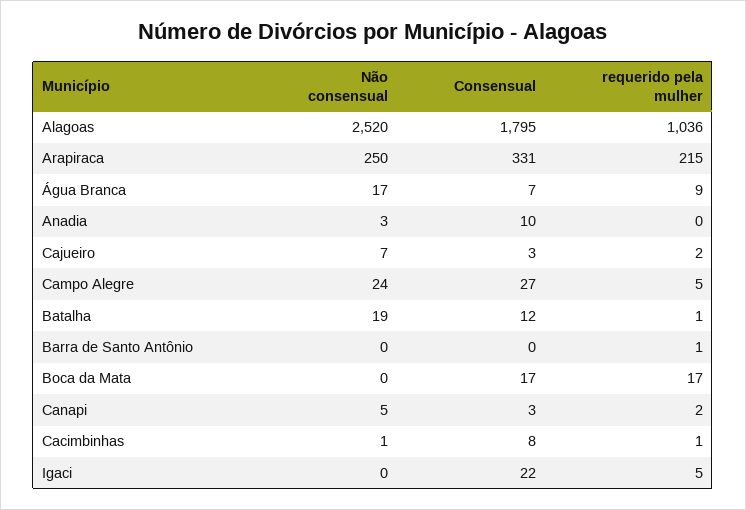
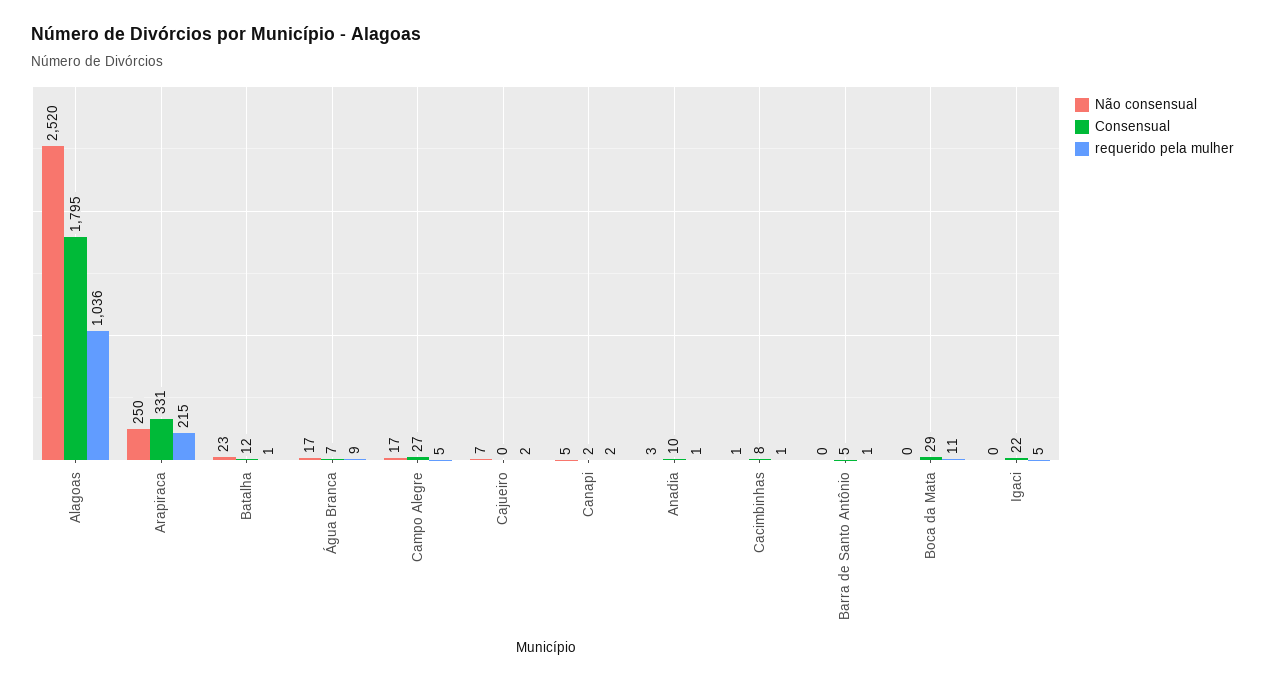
requerido pela mulher, Anadia: 0 -> 1
Consensual, Cajueiro: 3 -> 0
Não consensual, Campo Alegre: 24 -> 17
Não consensual, Batalha: 19 -> 23
Consensual, Barra de Santo Antônio: 0 -> 5
Consensual, Boca da Mata: 17 -> 29
requerido pela mulher, Boca da Mata: 17 -> 11
Consensual, Canapi: 3 -> 2

